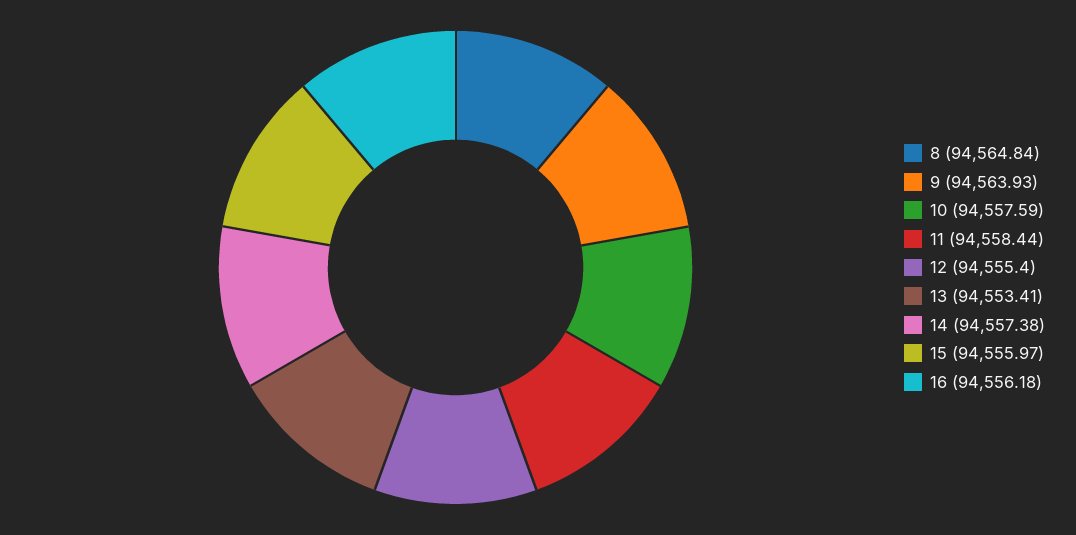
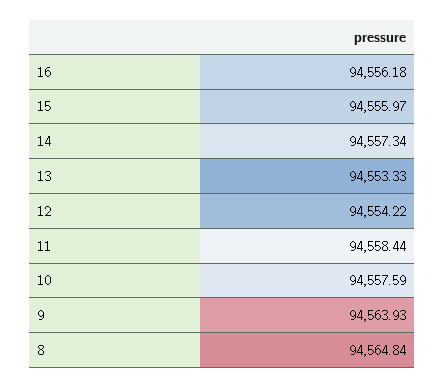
12: 94555.4 -> 94554.22
13: 94553.41 -> 94553.33
14: 94557.38 -> 94557.34

